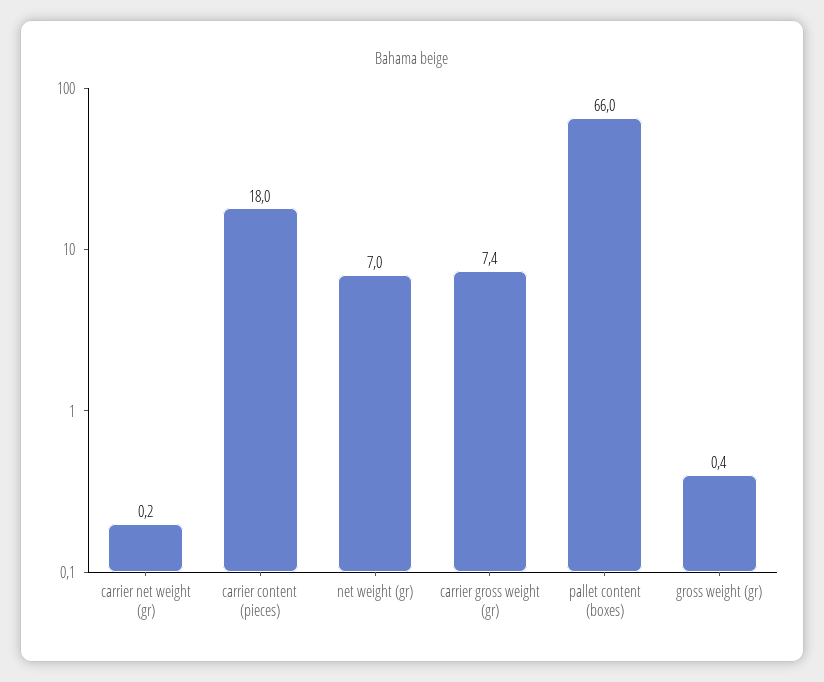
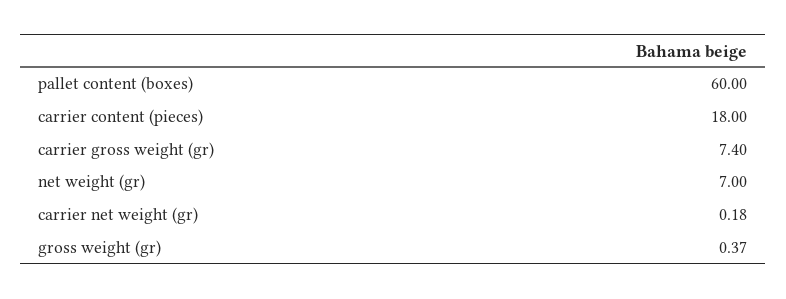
pallet content (boxes): 66 -> 60

